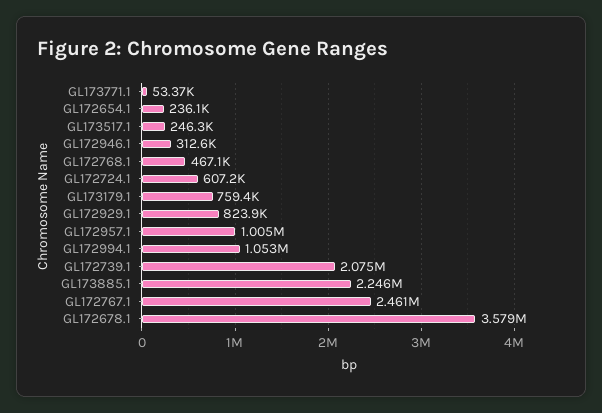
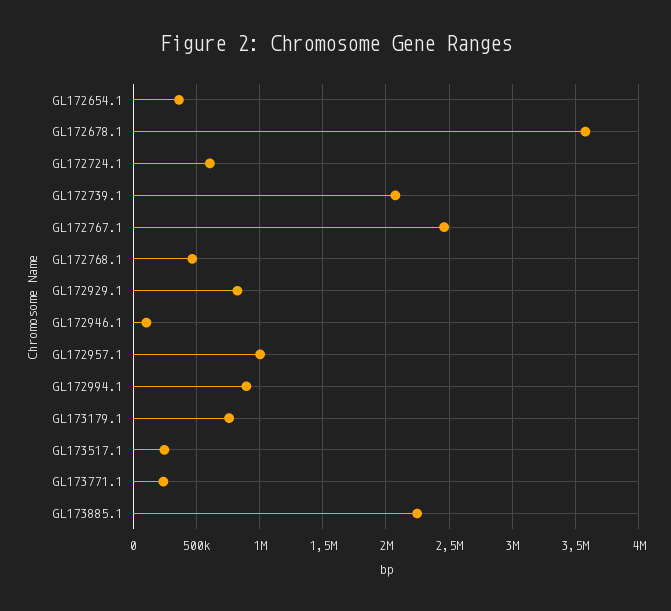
GL173771.1: 53370 -> 250000
GL172654.1: 236100 -> 350000
GL172946.1: 312600 -> 100000
GL172994.1: 1053000 -> 900000

